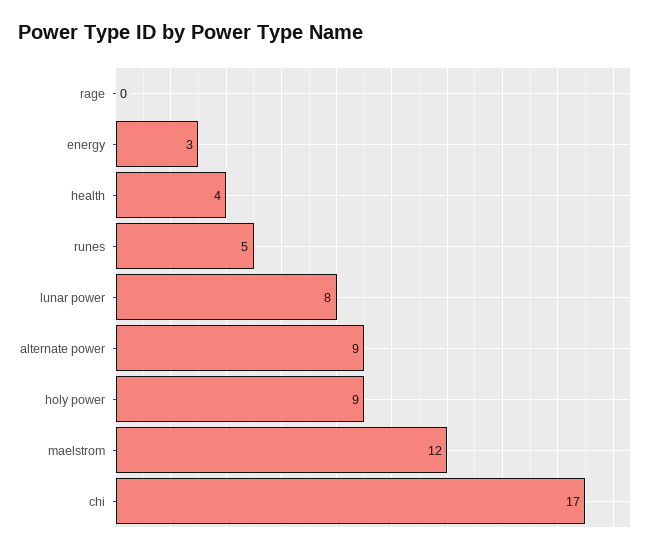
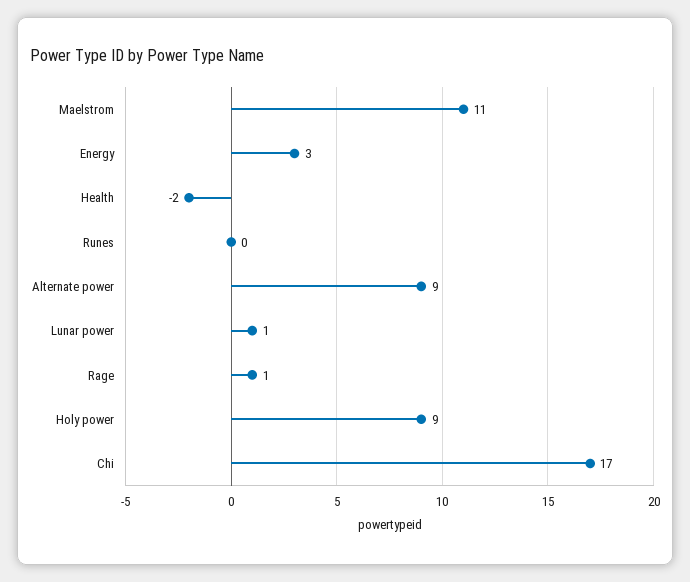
rage: 0 -> 1
health: 4 -> -2
runes: 5 -> 0
lunar power: 8 -> 1
maelstrom: 12 -> 11

